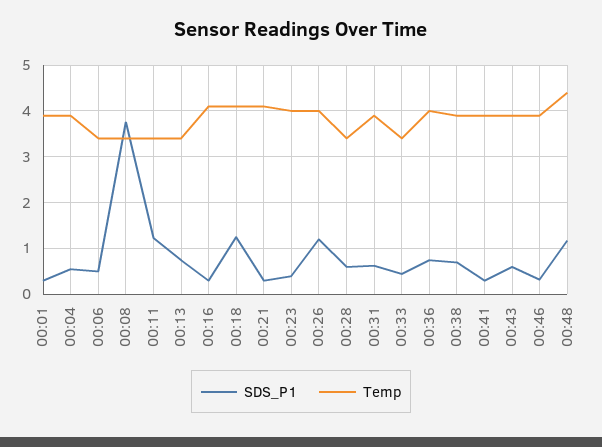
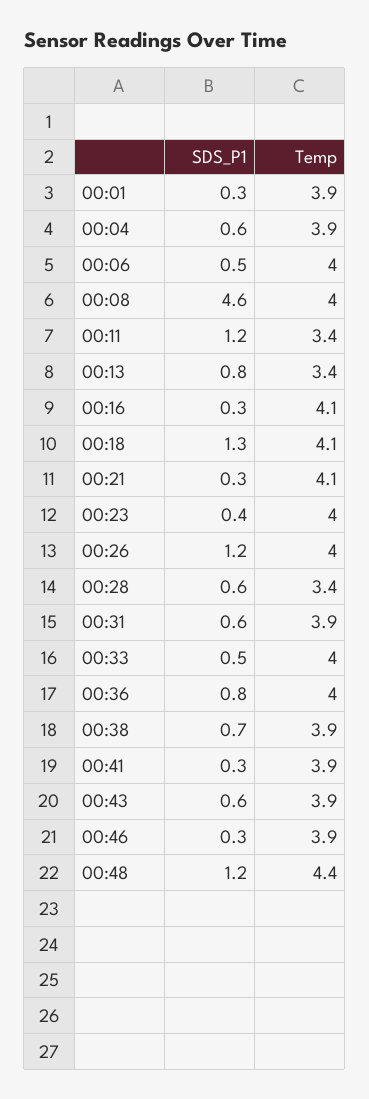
Temp, 00:06: 3.4 -> 4
SDS_P1, 00:08: 3.8 -> 4.6
Temp, 00:08: 3.4 -> 4
Temp, 00:33: 3.4 -> 4

